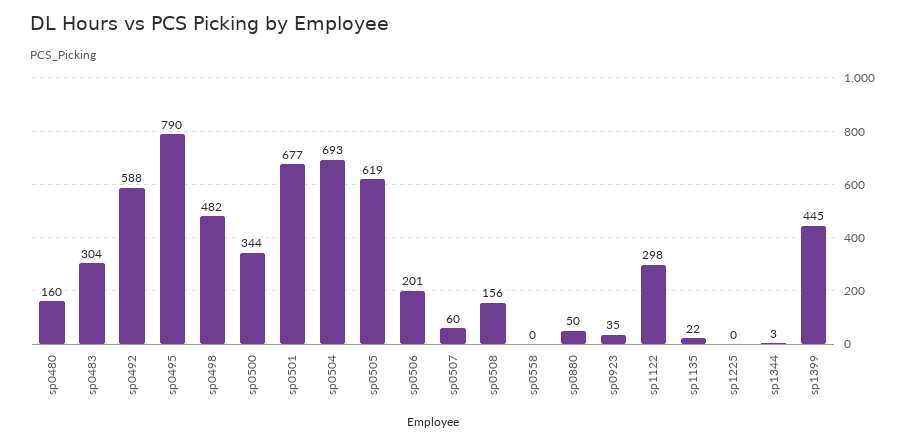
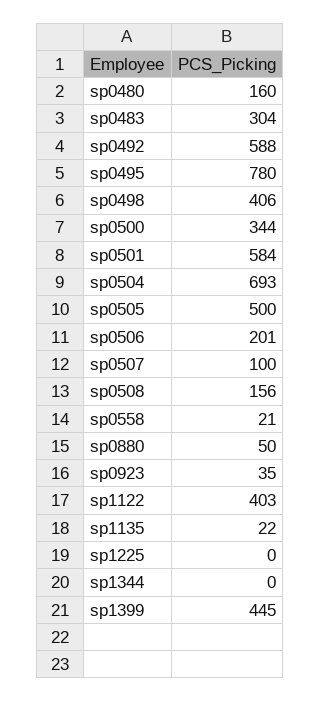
sp0495: 790 -> 780
sp0498: 482 -> 406
sp0501: 677 -> 584
sp0505: 619 -> 500
sp0507: 60 -> 100
sp0558: 0 -> 21
sp1122: 298 -> 403
sp1344: 3 -> 0

